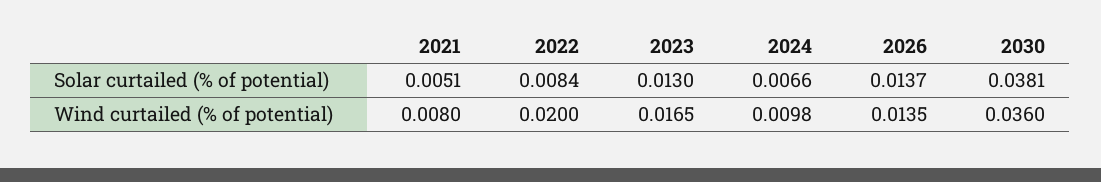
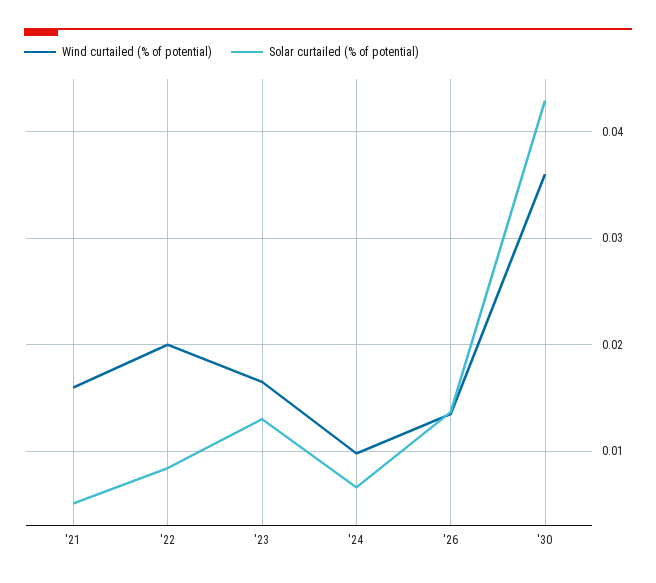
Solar curtailed (% of potential), 2030: 0.0381 -> 0.043
Wind curtailed (% of potential), 2021: 0.008 -> 0.016

